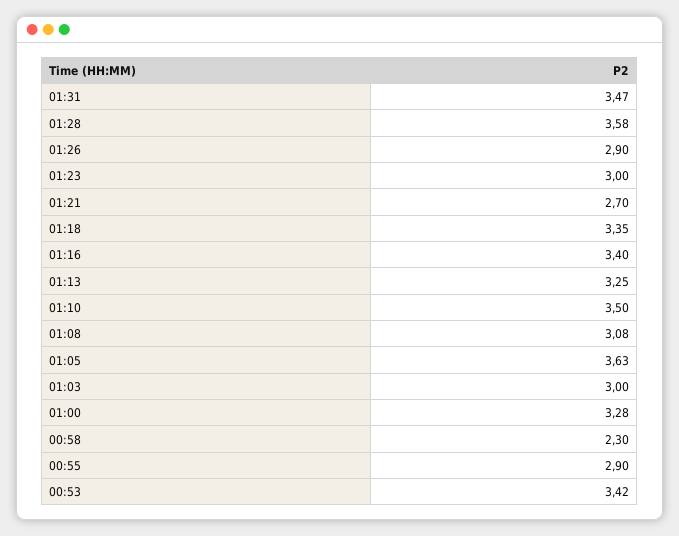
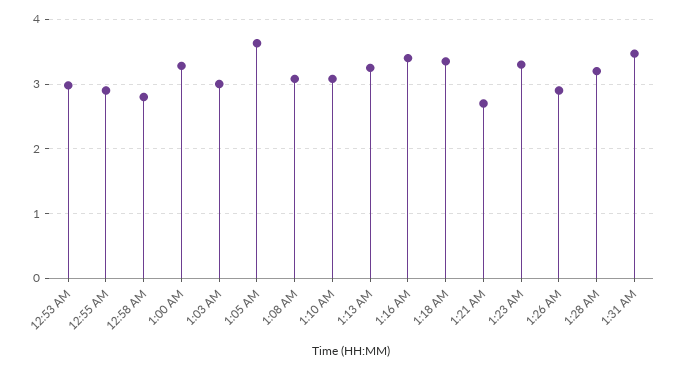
01:28: 3.58 -> 3.2
01:23: 3 -> 3.3
01:10: 3.5 -> 3.1
00:58: 2.3 -> 2.8
00:53: 3.42 -> 3

